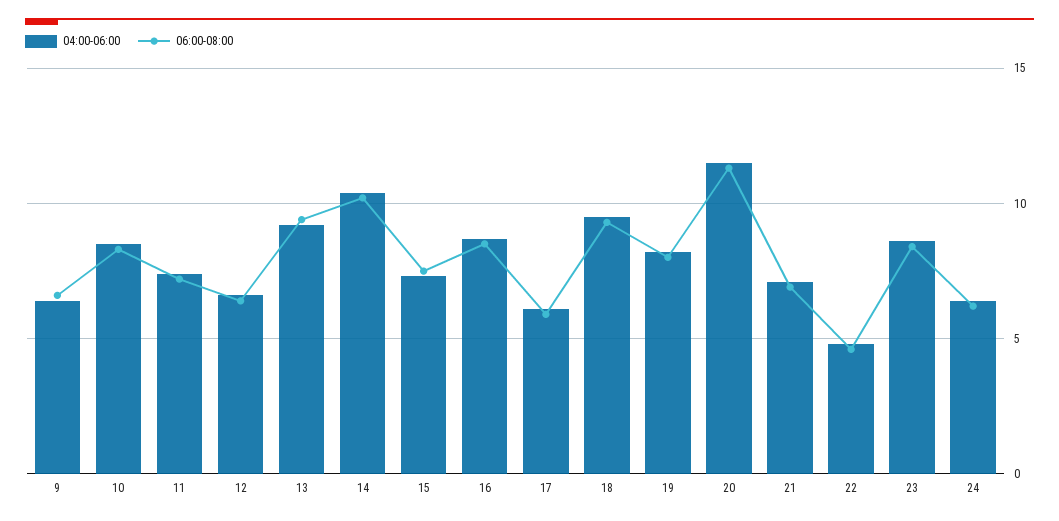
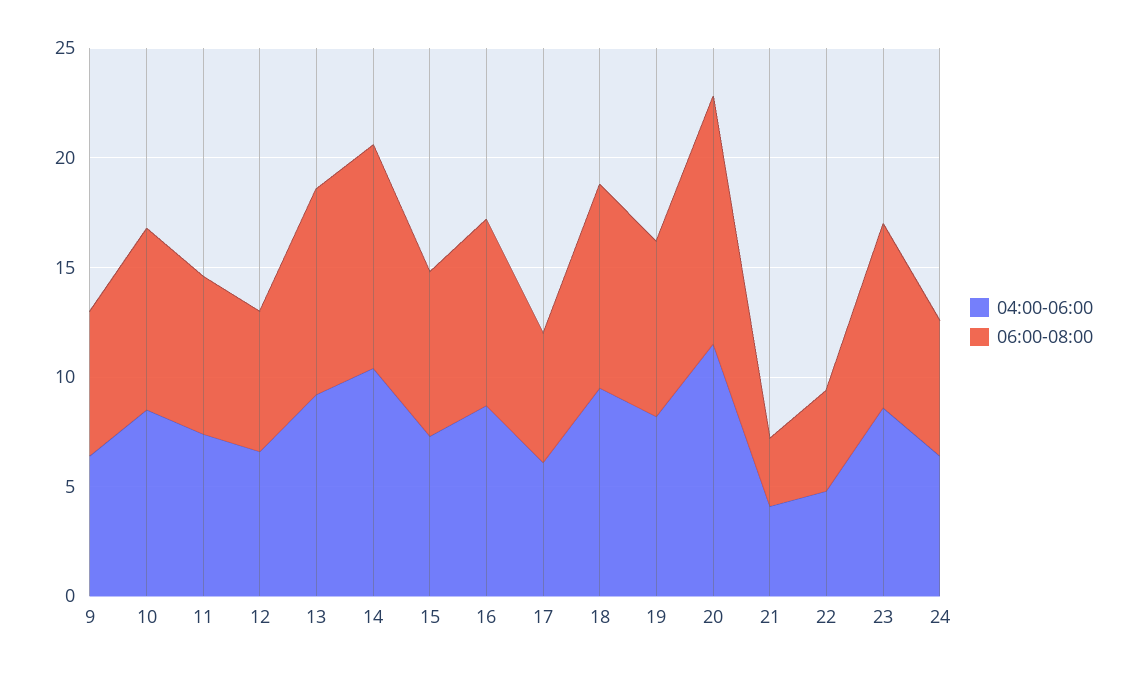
04:00-06:00, 21: 7 -> 4
06:00-08:00, 21: 7 -> 3

